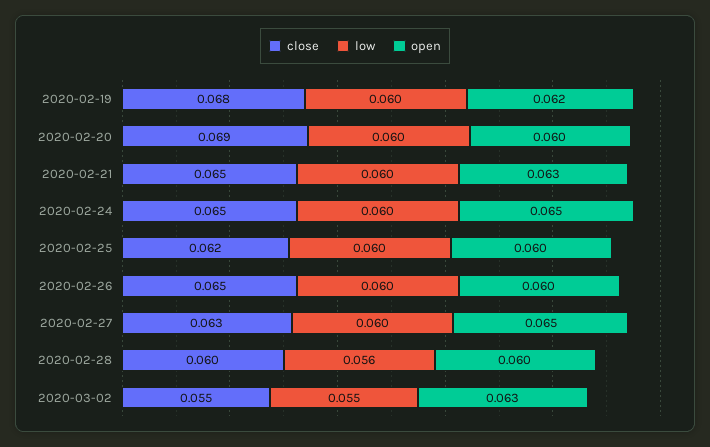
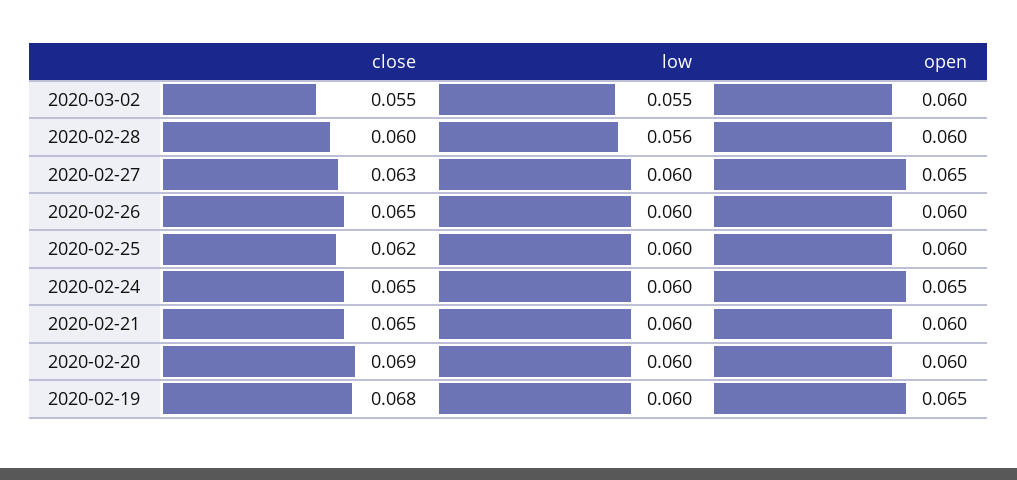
open, 2020-02-19: 0.062 -> 0.065
open, 2020-02-21: 0.063 -> 0.06
open, 2020-03-02: 0.063 -> 0.06

